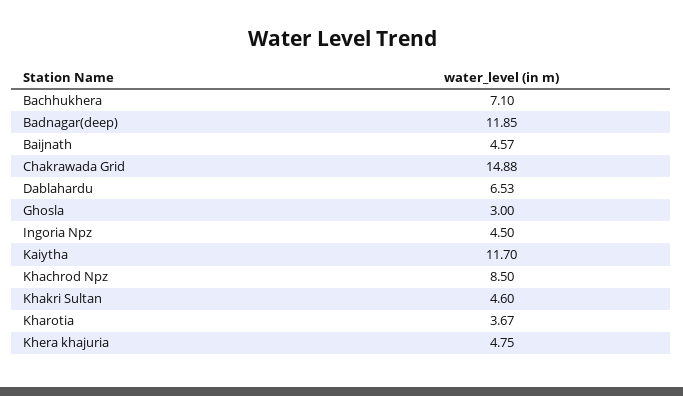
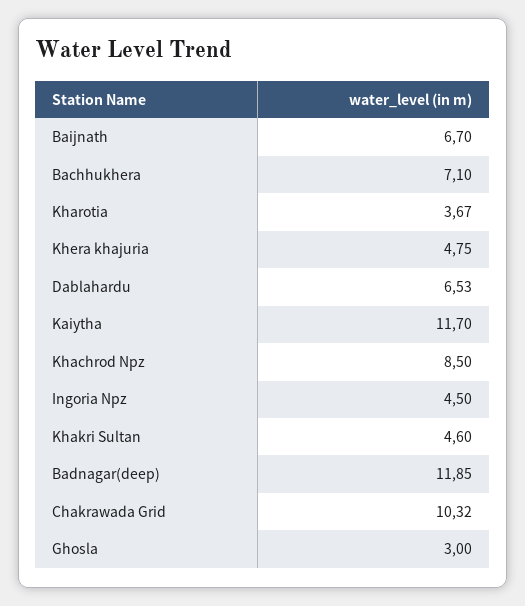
Baijnath: 4.57 -> 6.7
Chakrawada Grid: 14.88 -> 10.32

